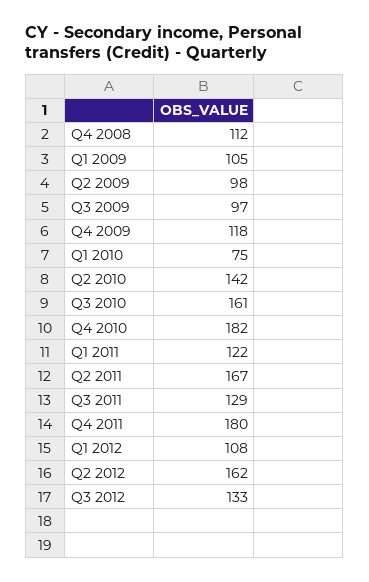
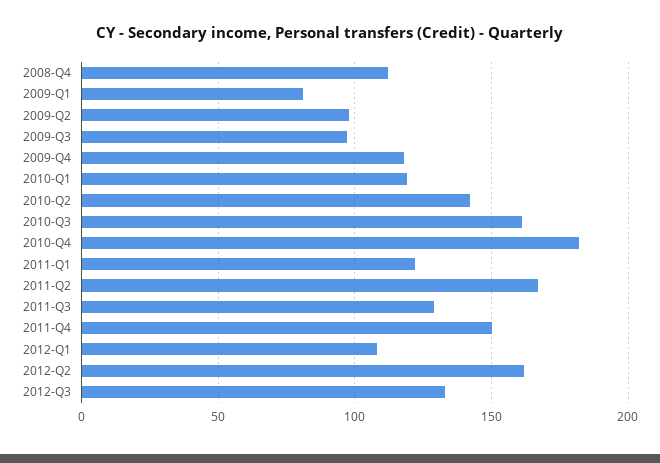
Q1 2009: 105 -> 80
Q1 2010: 75 -> 120
Q4 2011: 180 -> 150

